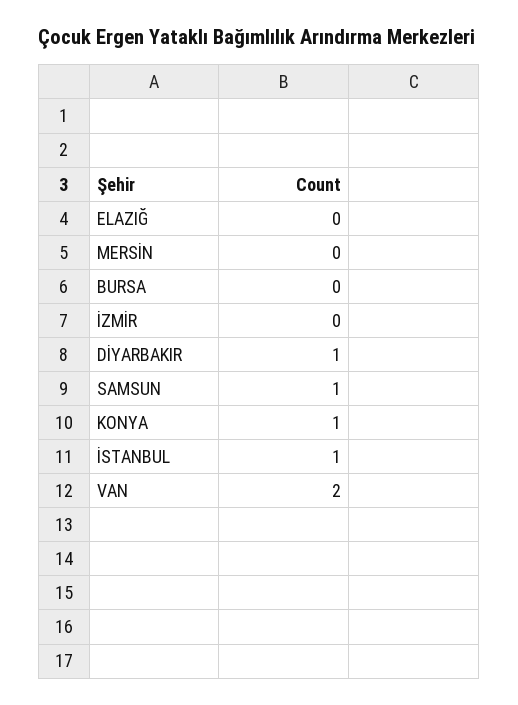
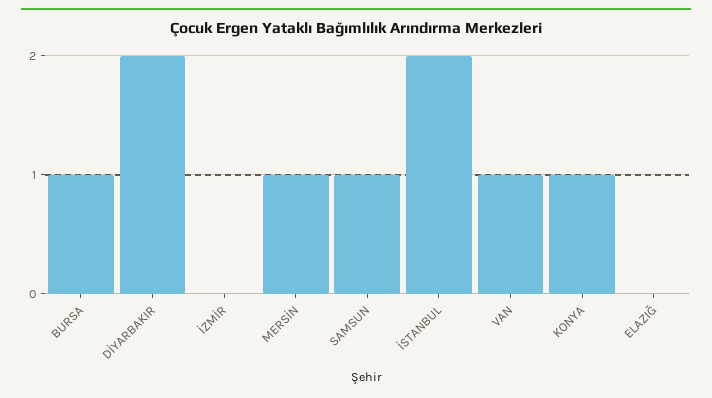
MERSİN: 0 -> 1
BURSA: 0 -> 1
DİYARBAKIR: 1 -> 2
İSTANBUL: 1 -> 2
VAN: 2 -> 1

